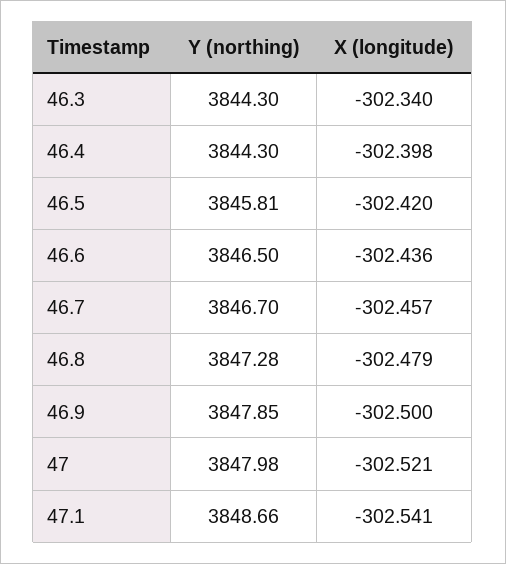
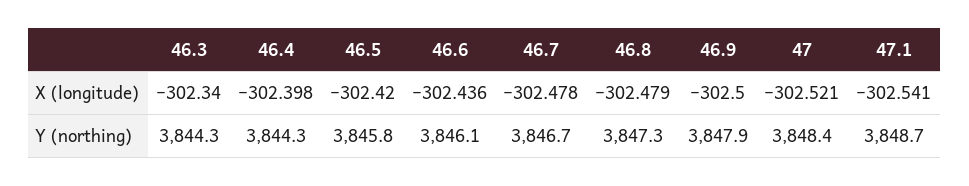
Y (northing), 46.6: 3846.5 -> 3846.1
X (longitude), 46.7: -302.457 -> -302.478
Y (northing), 47: 3847.98 -> 3848.4

